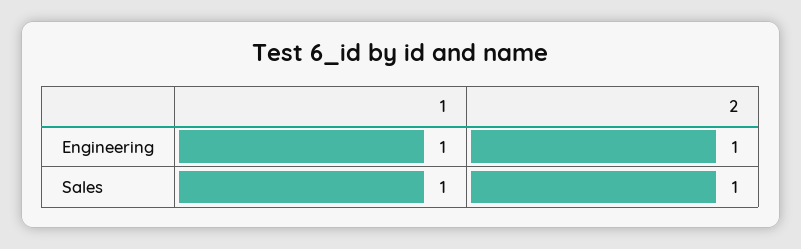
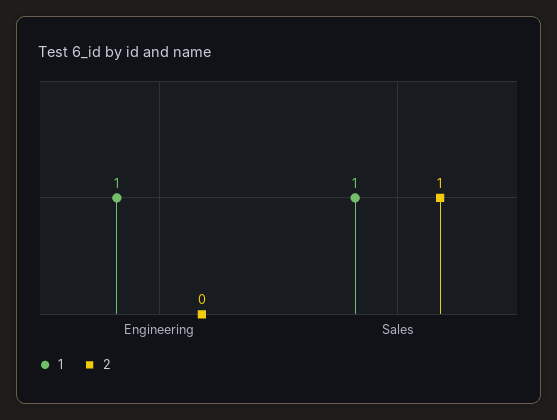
2, Engineering: 1 -> 0

